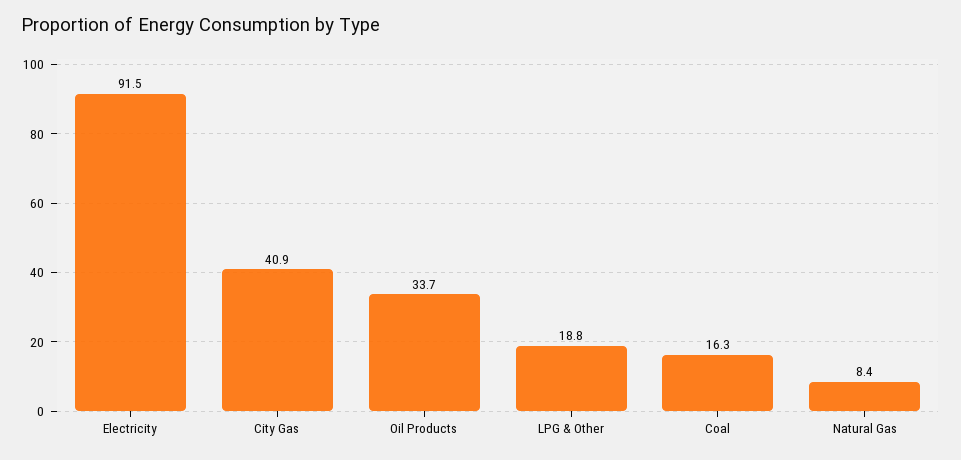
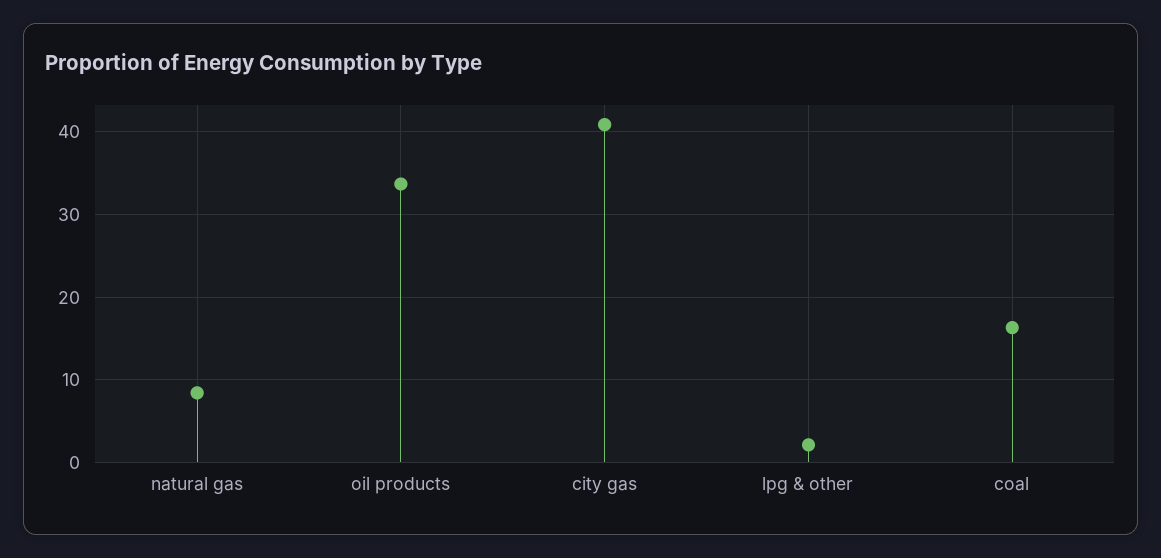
Electricity: 91.5 -> none
LPG & Other: 18.8 -> 2

